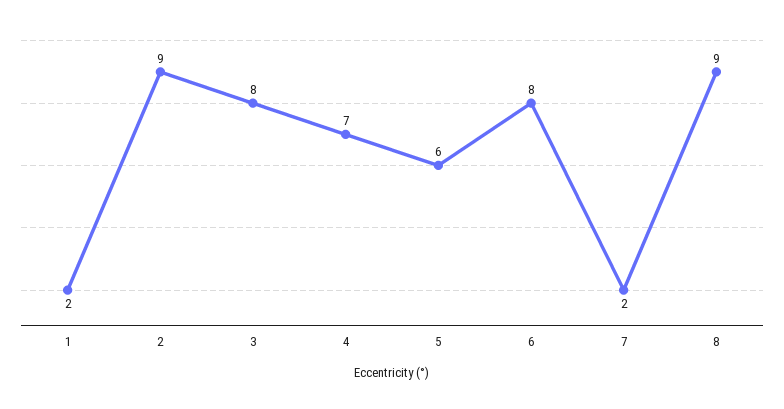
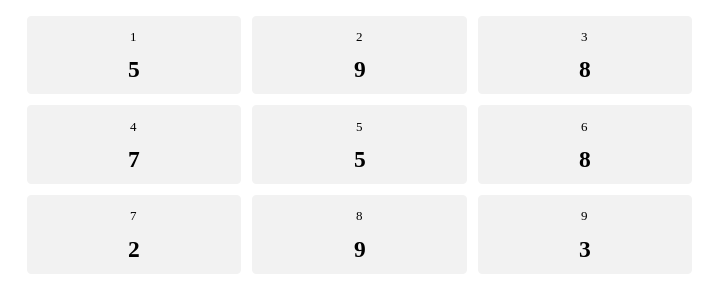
1: 2 -> 5
5: 6 -> 5
9: none -> 3

